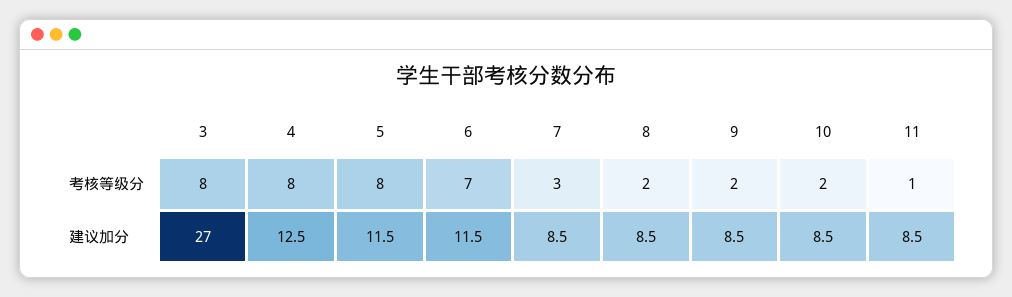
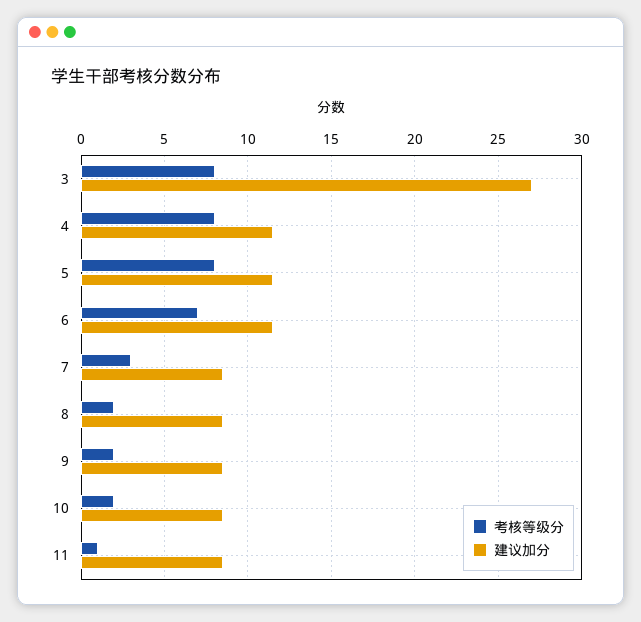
建议加分, 4: 12.5 -> 11.5

